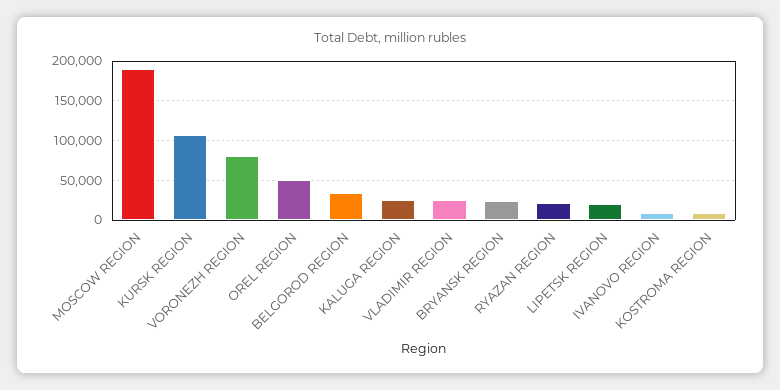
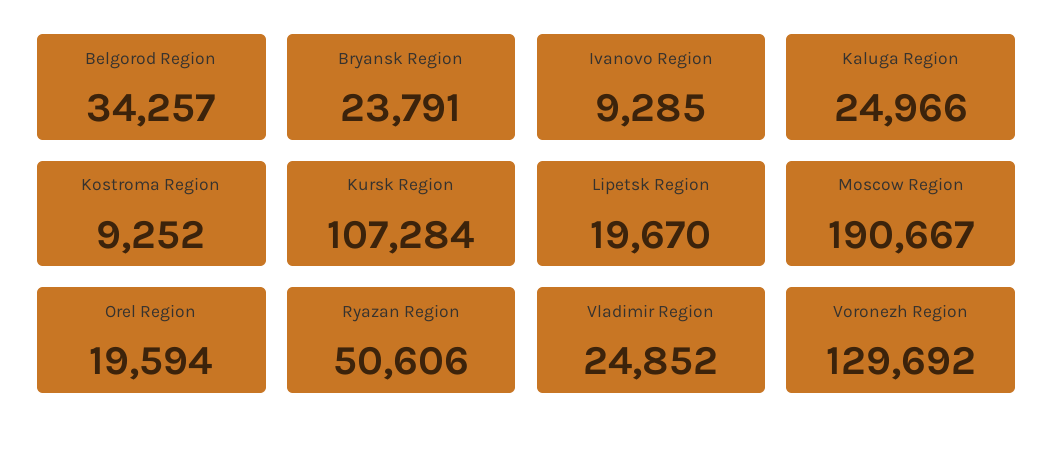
VORONEZH REGION: 80000 -> 129692
OREL REGION: 50000 -> 19594
RYAZAN REGION: 20000 -> 50606

